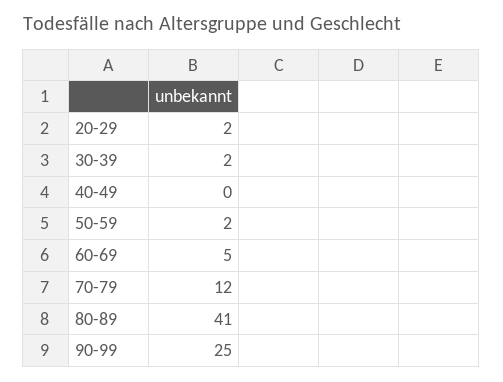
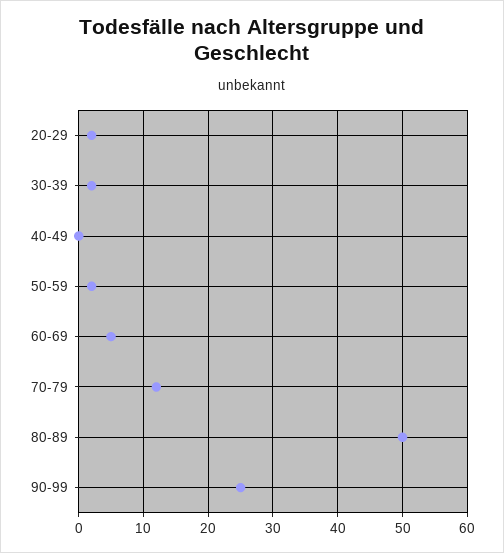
80-89: 41 -> 50

